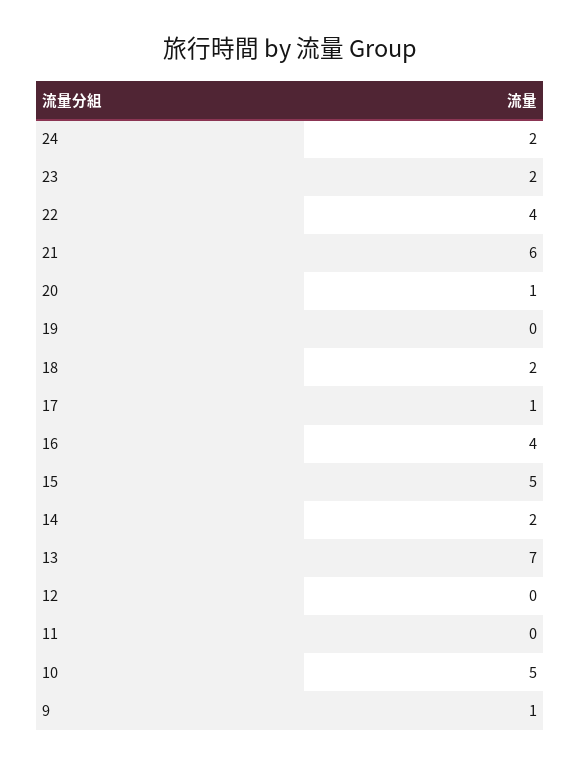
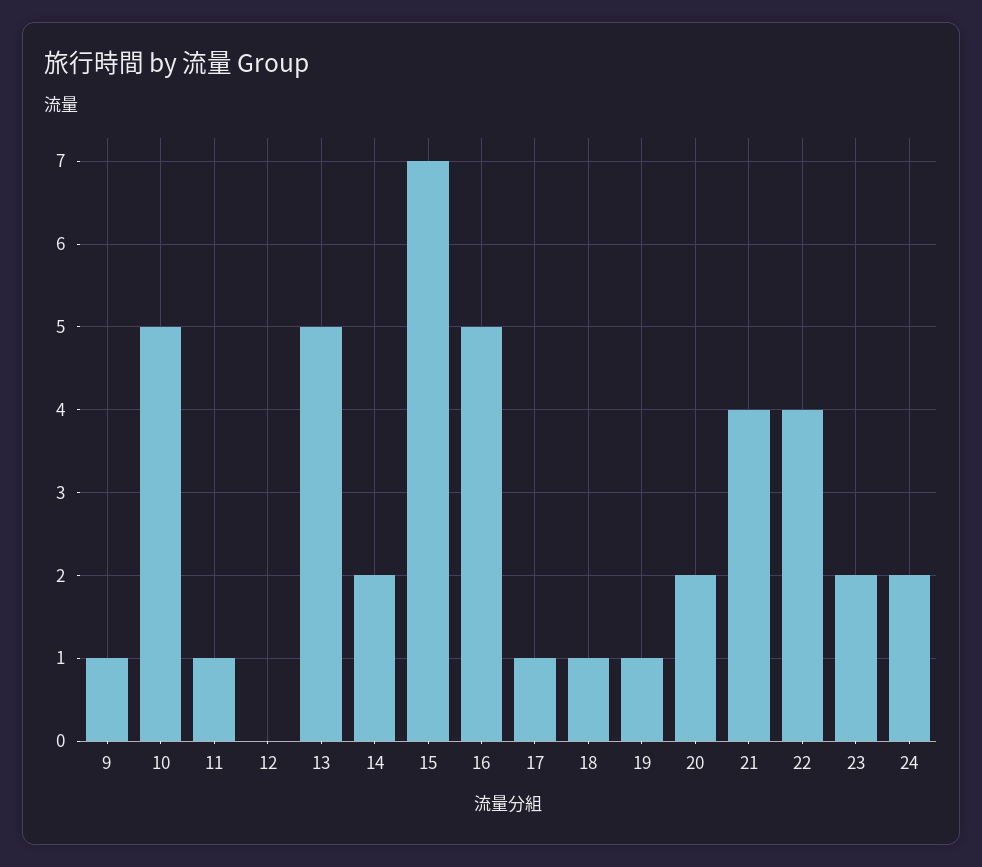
21: 6 -> 4
20: 1 -> 2
19: 0 -> 1
18: 2 -> 1
16: 4 -> 5
15: 5 -> 7
13: 7 -> 5
11: 0 -> 1

